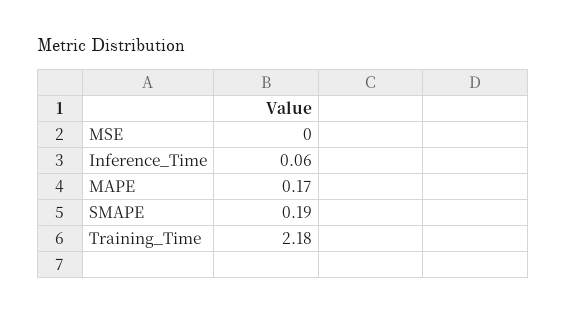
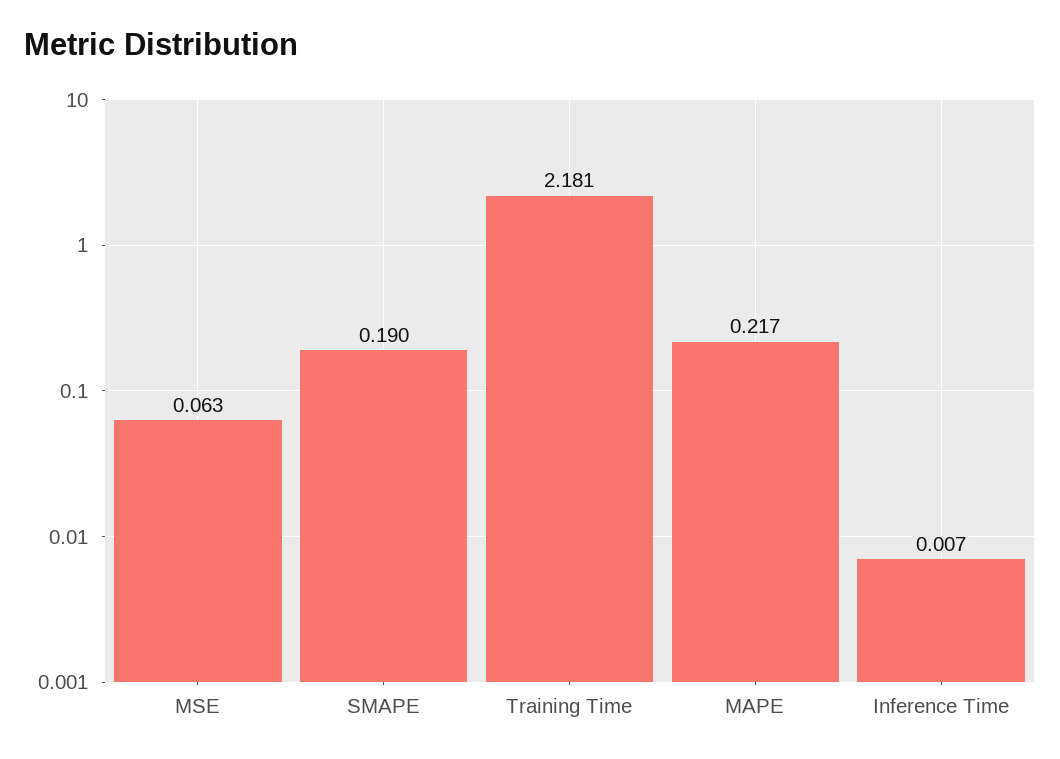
MSE: 0 -> 0.063
Inference_Time: 0.06 -> 0.007
MAPE: 0.17 -> 0.217

